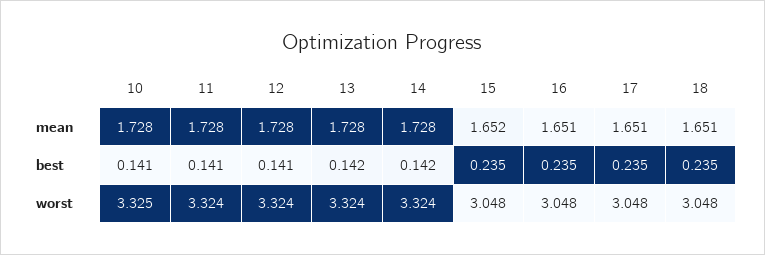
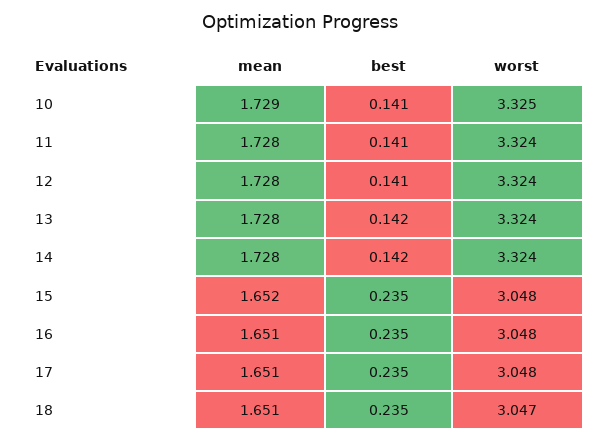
10, mean: 1.728 -> 1.729
18, worst: 3.048 -> 3.047

